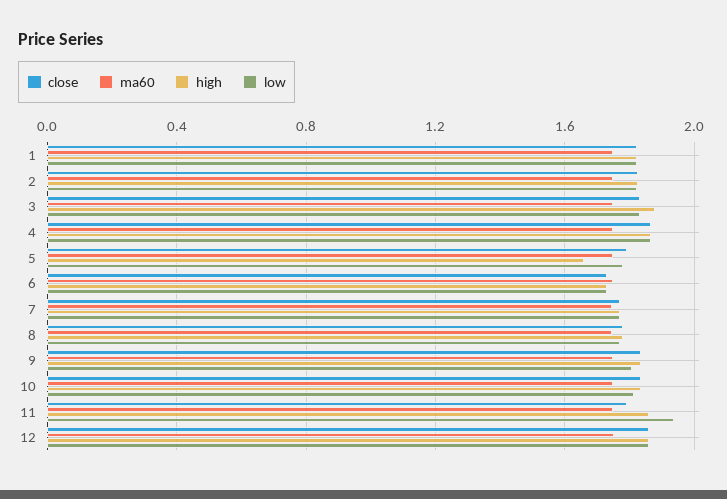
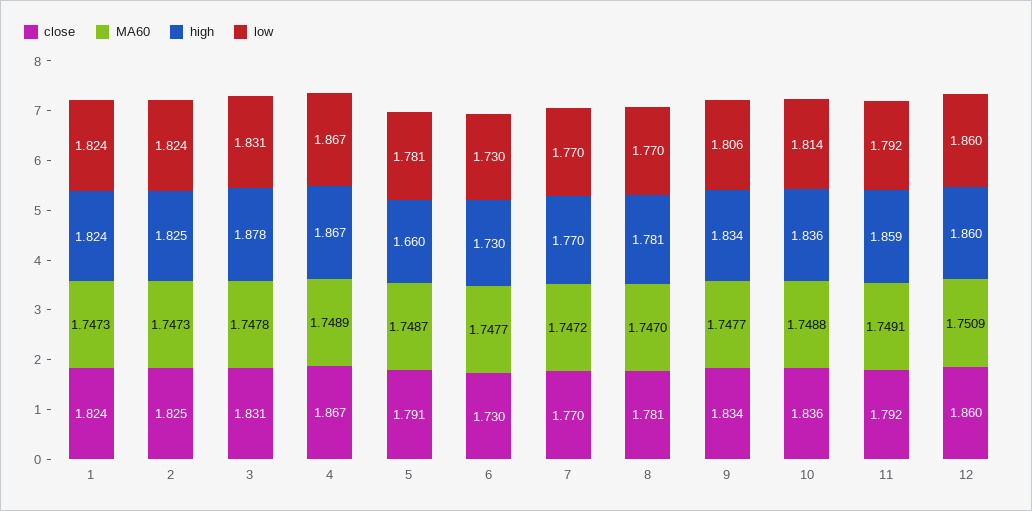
low, 11: 1.95 -> 1.792

